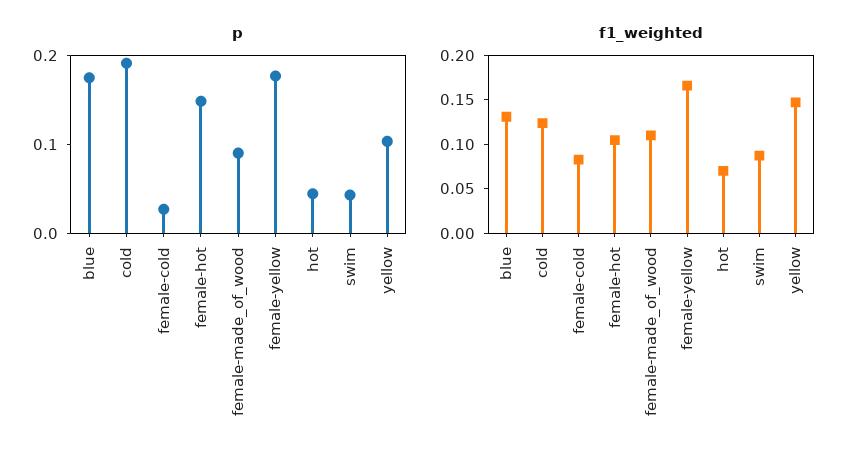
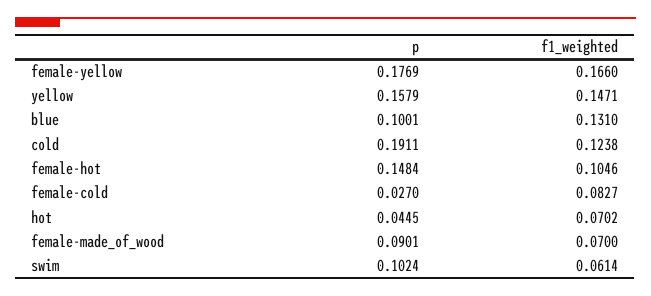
p, blue: 0.18 -> 0.1001
p, swim: 0.04 -> 0.1024
p, yellow: 0.1 -> 0.1579
f1_weighted, female-made_of_wood: 0.11 -> 0.07
f1_weighted, swim: 0.09 -> 0.0614

